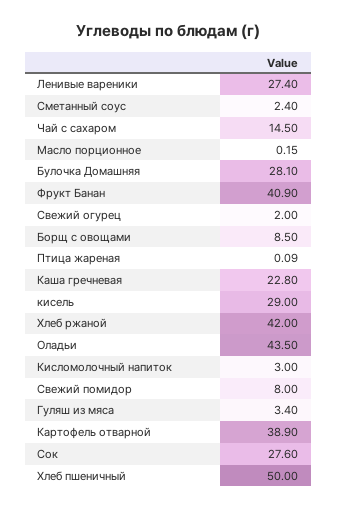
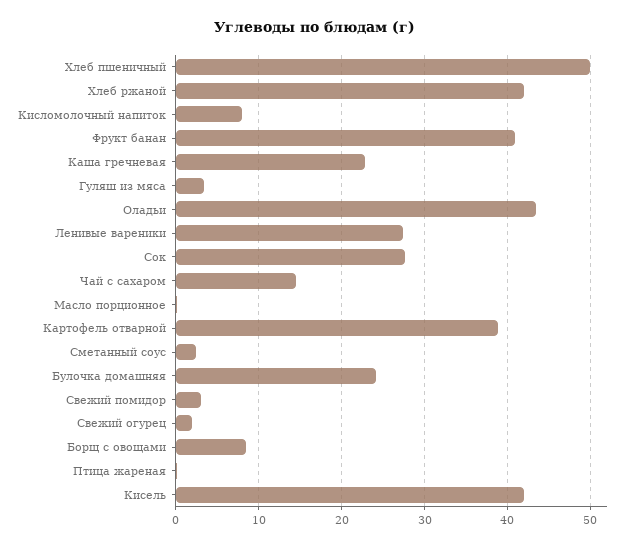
Булочка Домашняя: 28.1 -> 24
кисель: 29 -> 42
Кисломолочный напиток: 3 -> 8
Свежий помидор: 8 -> 3

